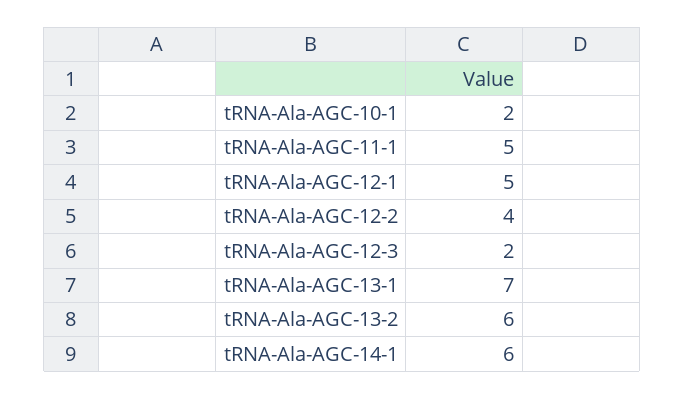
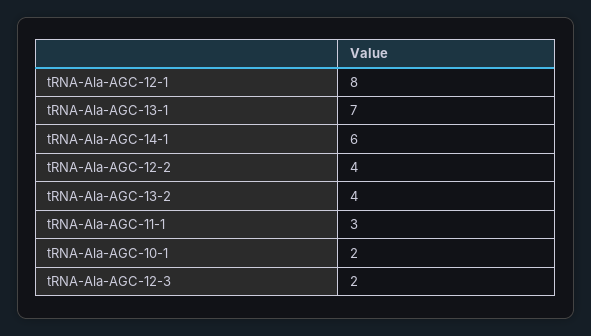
tRNA-Ala-AGC-11-1: 5 -> 3
tRNA-Ala-AGC-12-1: 5 -> 8
tRNA-Ala-AGC-13-2: 6 -> 4

